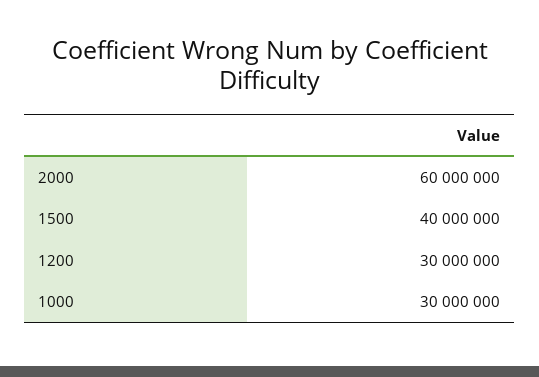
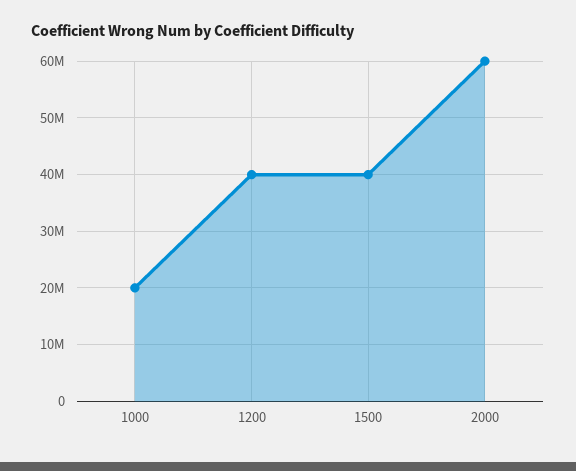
1200: 30000000 -> 40000000
1000: 30000000 -> 20000000

